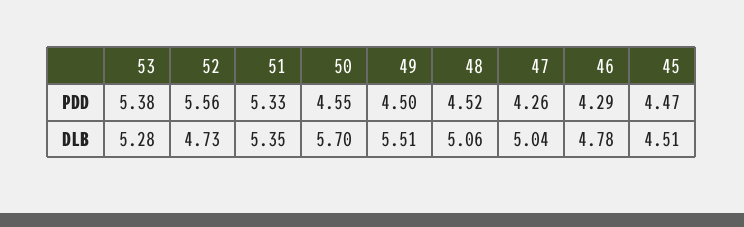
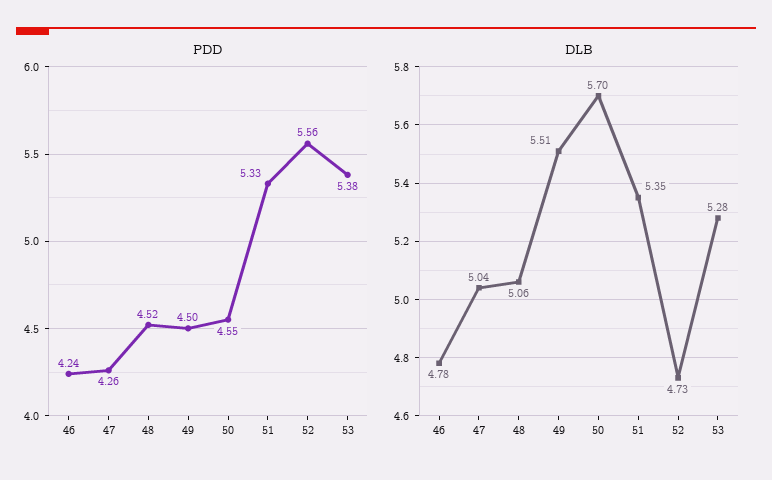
PDD, 46: 4.29 -> 4.24
PDD, 45: 4.47 -> none
DLB, 45: 4.51 -> none

